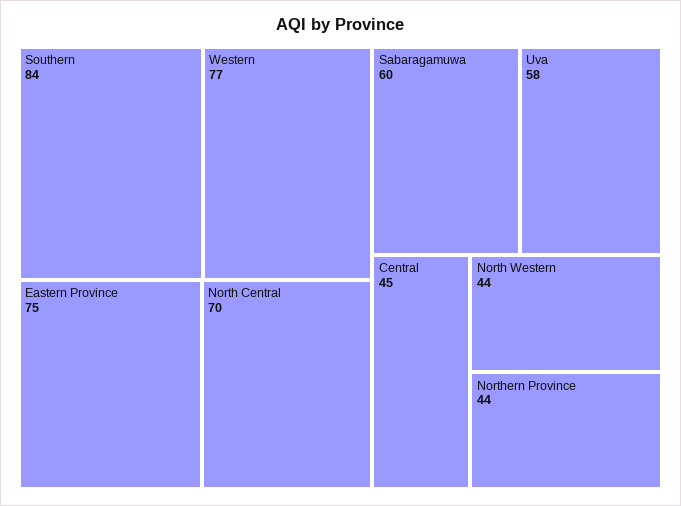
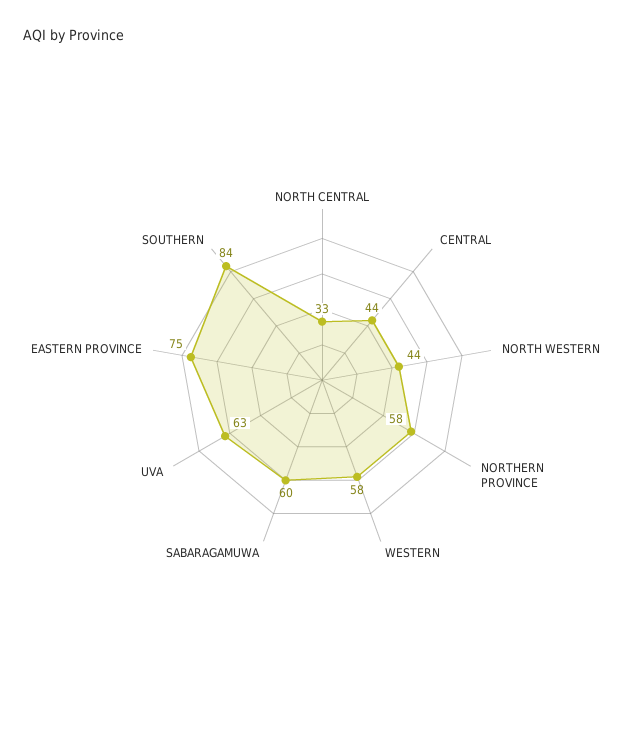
Western: 77 -> 58
North Central: 70 -> 33
Uva: 58 -> 63
Central: 45 -> 44
Northern Province: 44 -> 58

